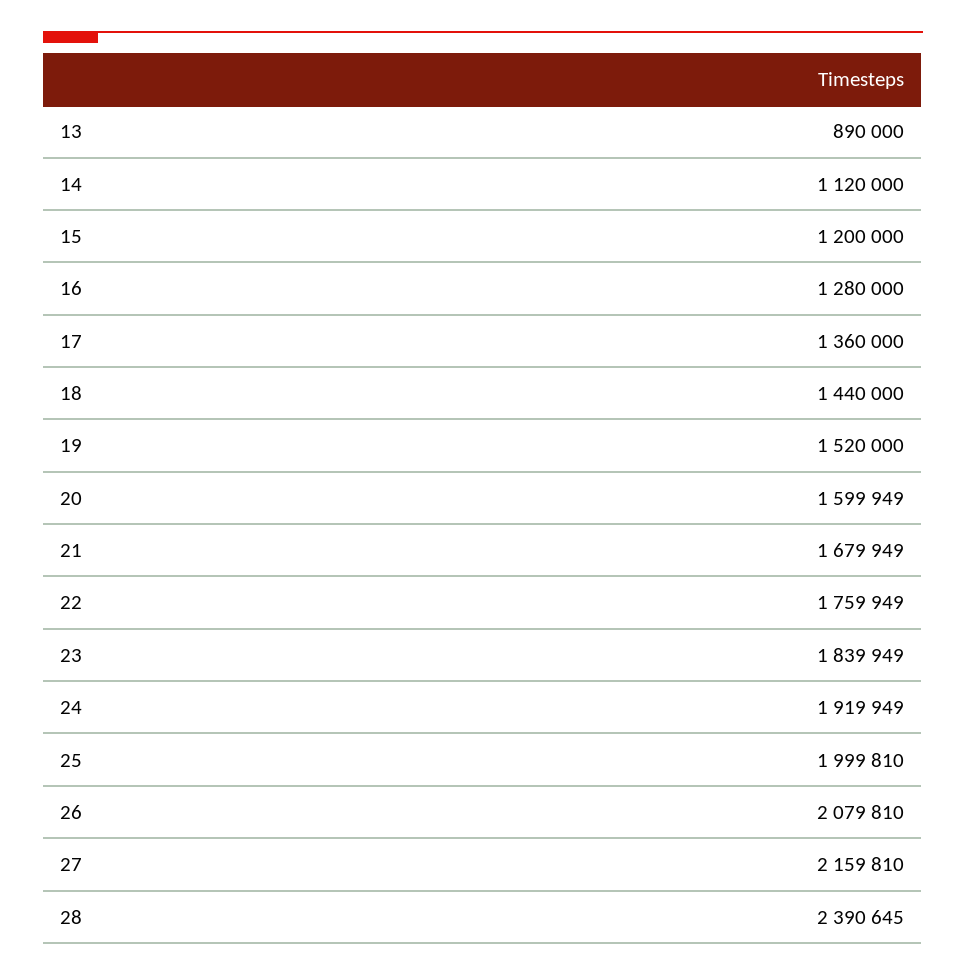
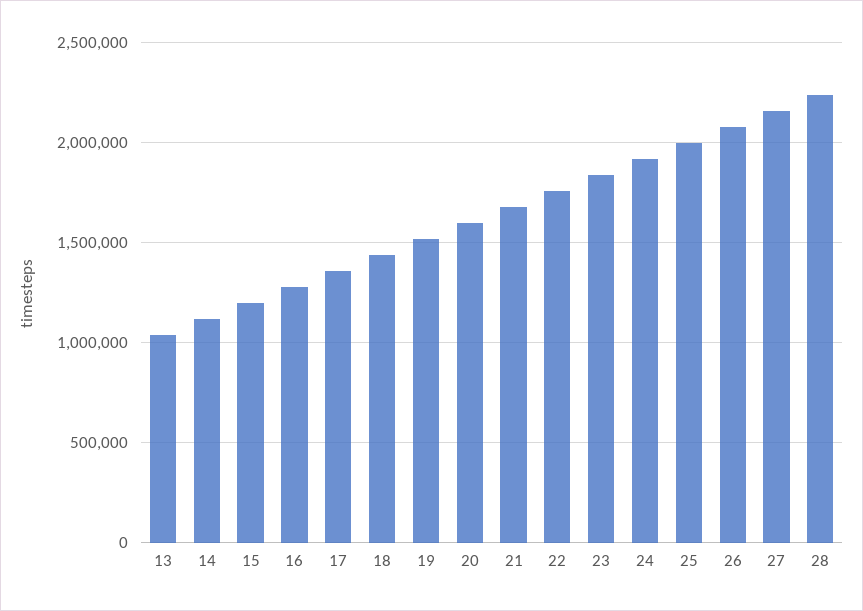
13: 890000 -> 1050000
28: 2390645 -> 2250000

